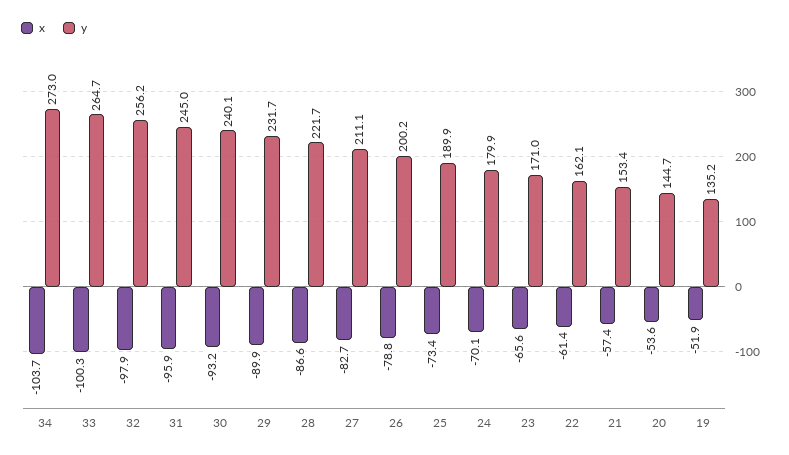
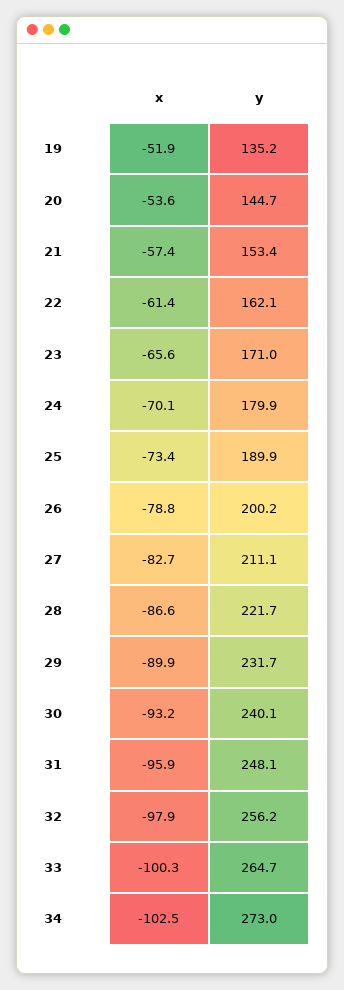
x, 34: -103.7 -> -102.5
y, 31: 245 -> 248.1

